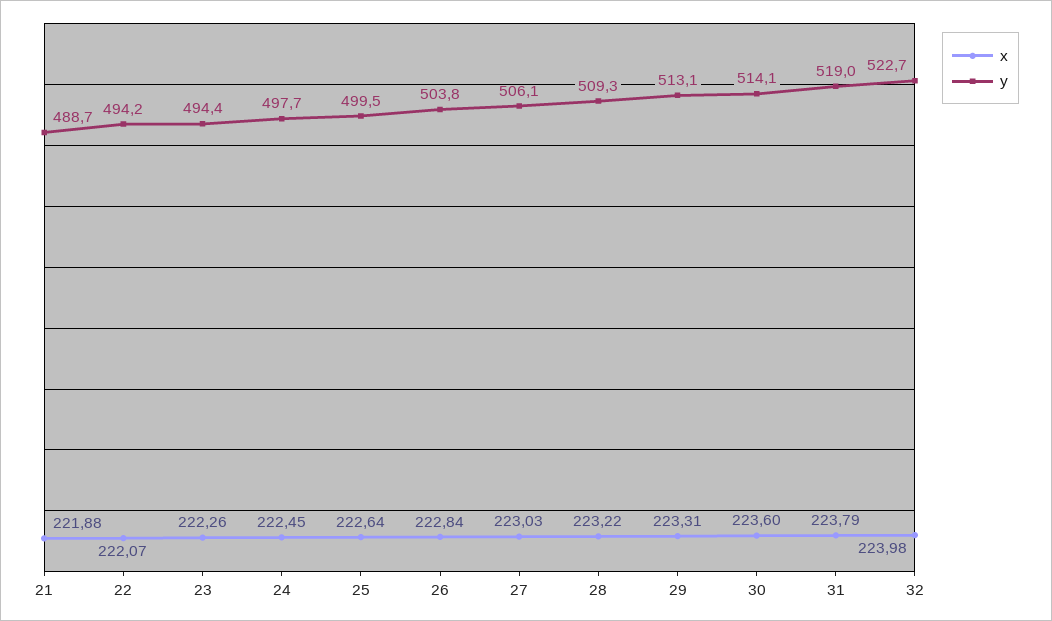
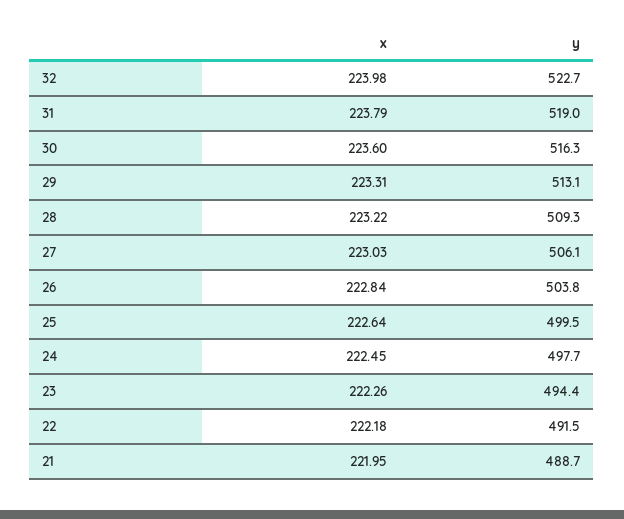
x, 21: 221.88 -> 221.95
x, 22: 222.07 -> 222.18
y, 22: 494.2 -> 491.5
y, 30: 514.1 -> 516.3

